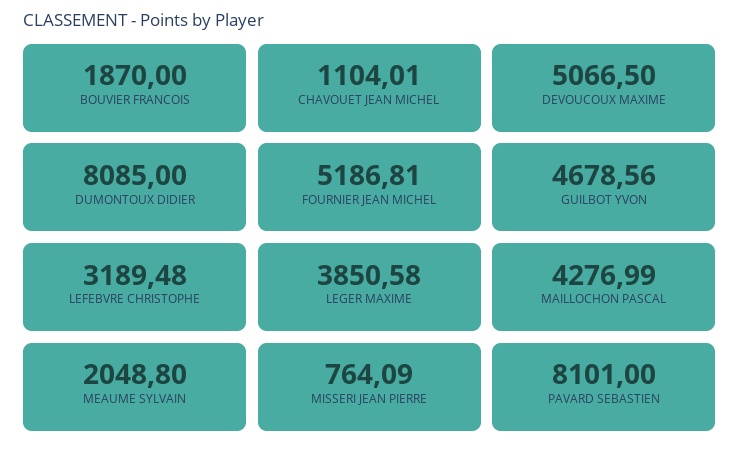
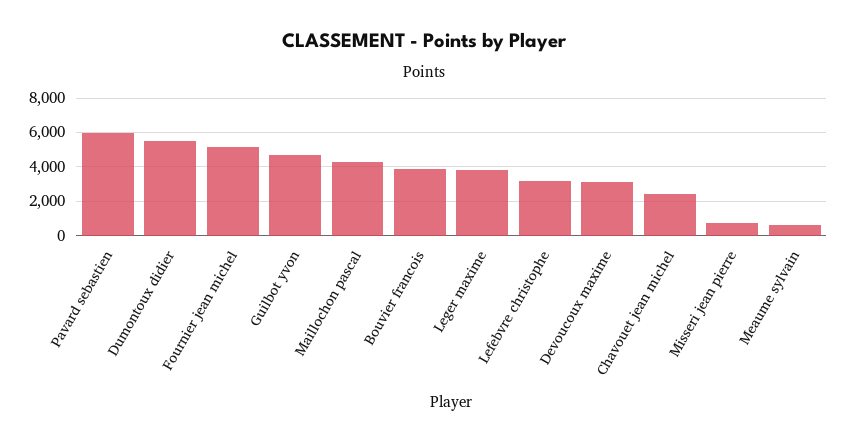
BOUVIER FRANCOIS: 1870 -> 4000
CHAVOUET JEAN MICHEL: 1104.01 -> 2500
DEVOUCOUX MAXIME: 5066.5 -> 3000
DUMONTOUX DIDIER: 8085 -> 5500
MEAUME SYLVAIN: 2048.8 -> 500
PAVARD SEBASTIEN: 8101 -> 6000

